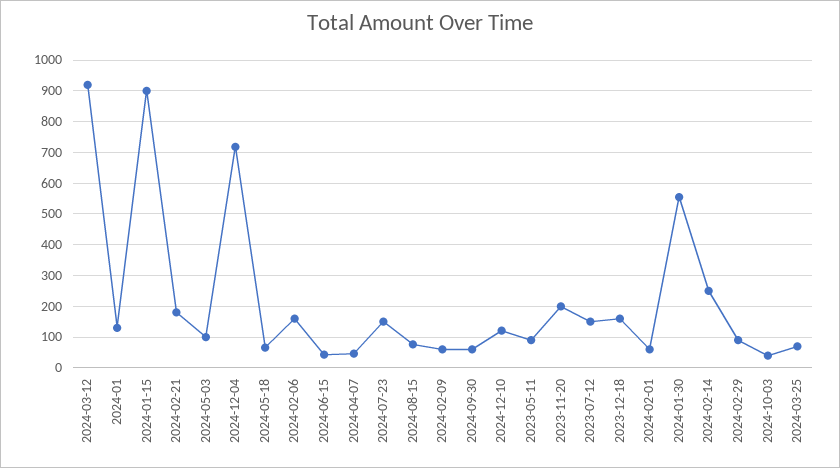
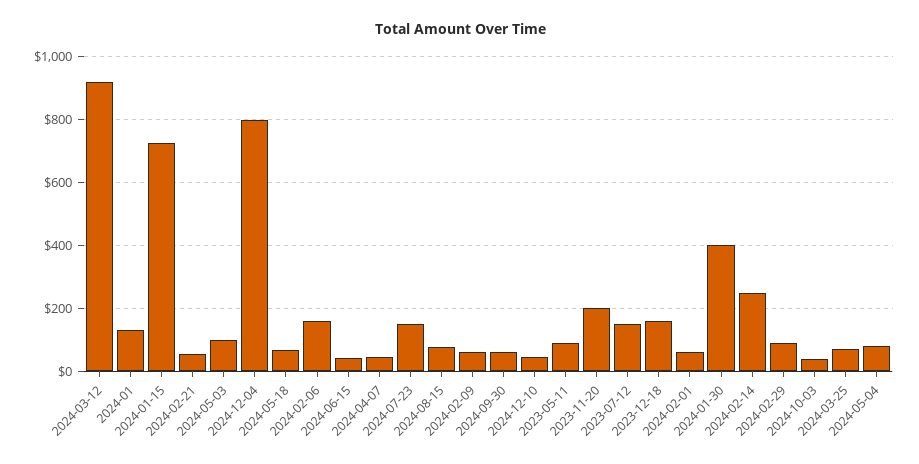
2024-01-15: 900 -> 720
2024-02-21: 180 -> 60
2024-12-04: 720 -> 800
2024-12-10: 120 -> 40
2024-01-30: 560 -> 400
2024-05-04: none -> 80

